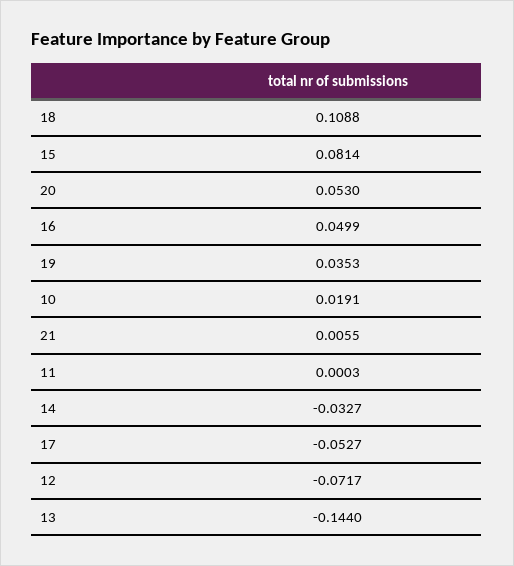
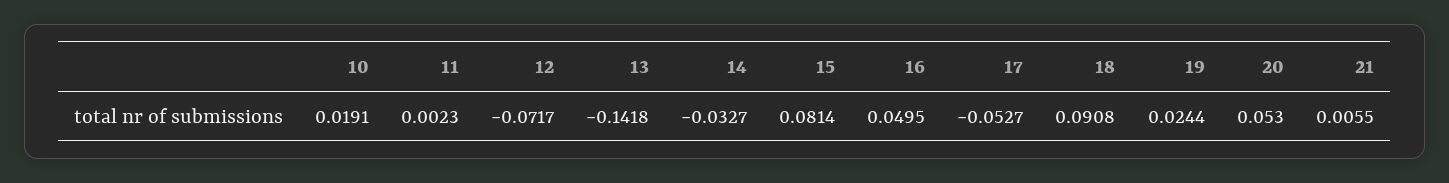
18: 0.1088 -> 0.0908
16: 0.0499 -> 0.0495
19: 0.0353 -> 0.0244
11: 0.0003 -> 0.0023
13: -0.144 -> -0.1418

